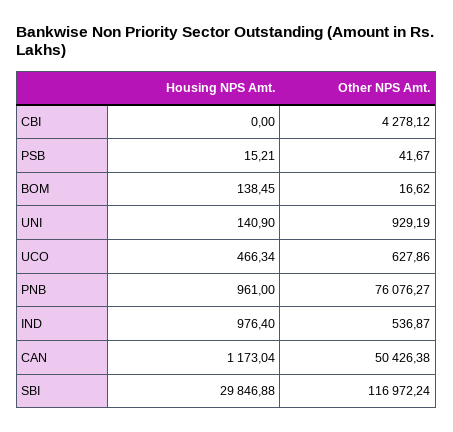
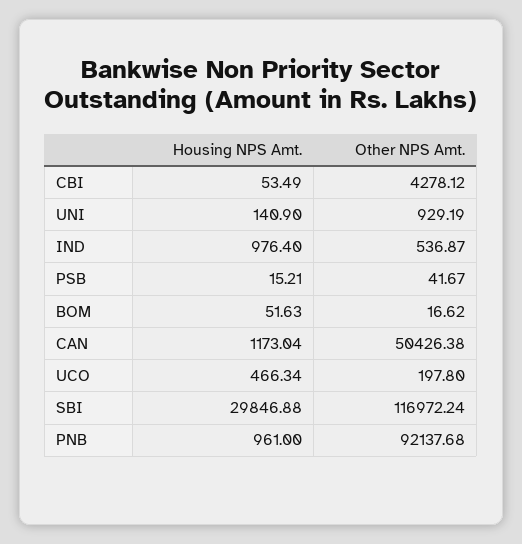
Housing NPS Amt., CBI: 0 -> 53.49
Housing NPS Amt., BOM: 138.45 -> 51.63
Other NPS Amt., UCO: 627.86 -> 197.8
Other NPS Amt., PNB: 76076.27 -> 92137.68

